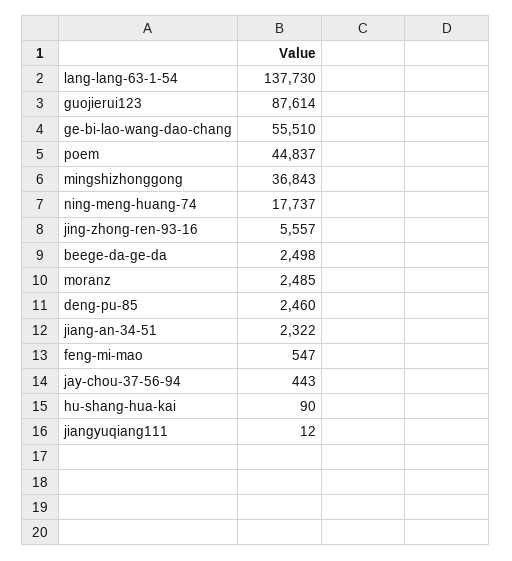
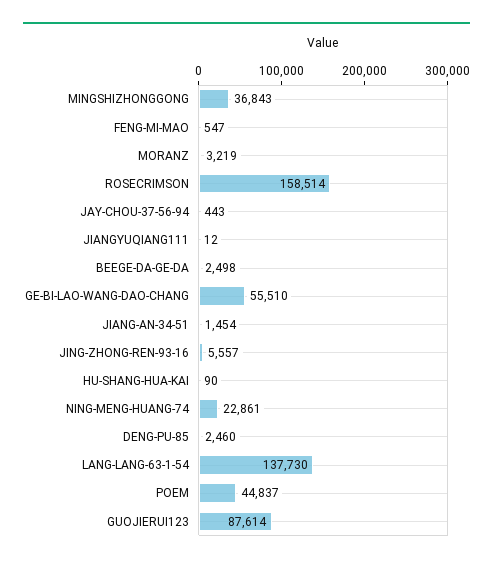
ning-meng-huang-74: 17737 -> 22861
moranz: 2485 -> 3219
jiang-an-34-51: 2322 -> 1454
ROSECRIMSON: none -> 158514

